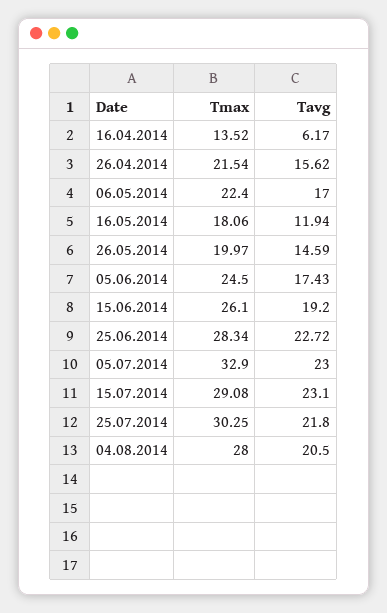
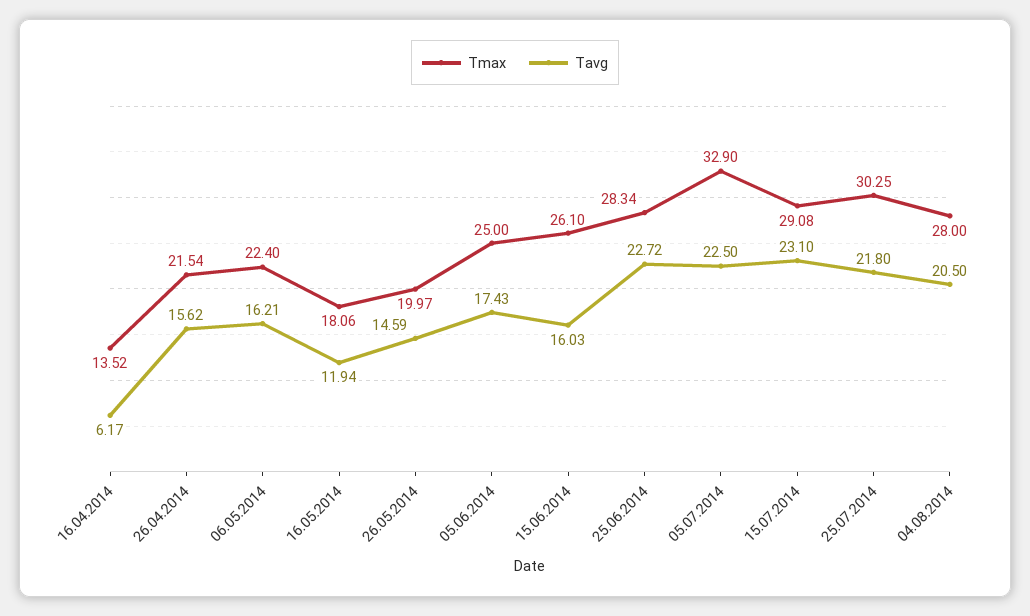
Tavg, 06.05.2014: 17 -> 16.21
Tmax, 05.06.2014: 24.5 -> 25
Tavg, 15.06.2014: 19.2 -> 16.03
Tavg, 05.07.2014: 23 -> 22.5

